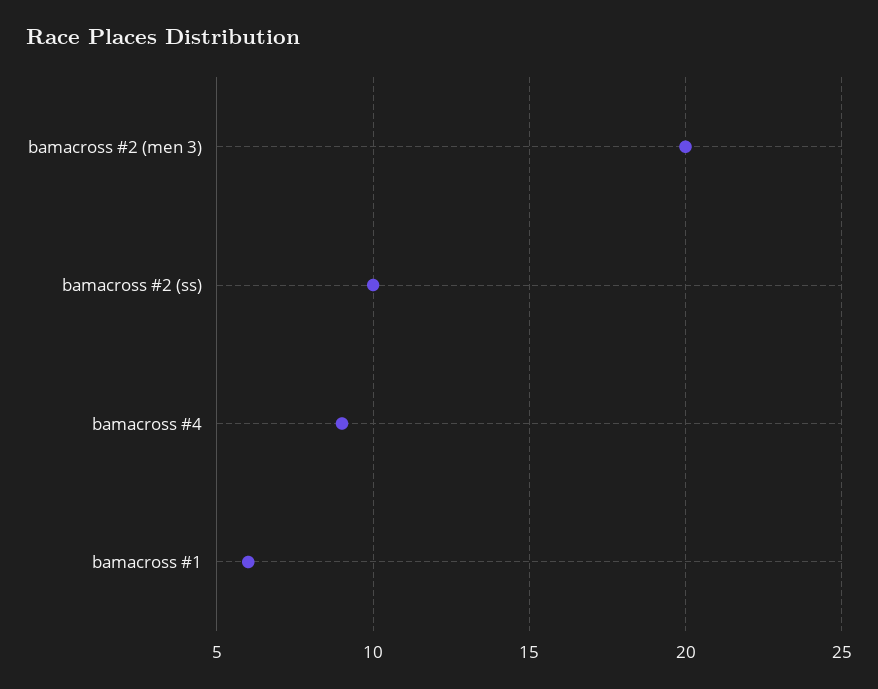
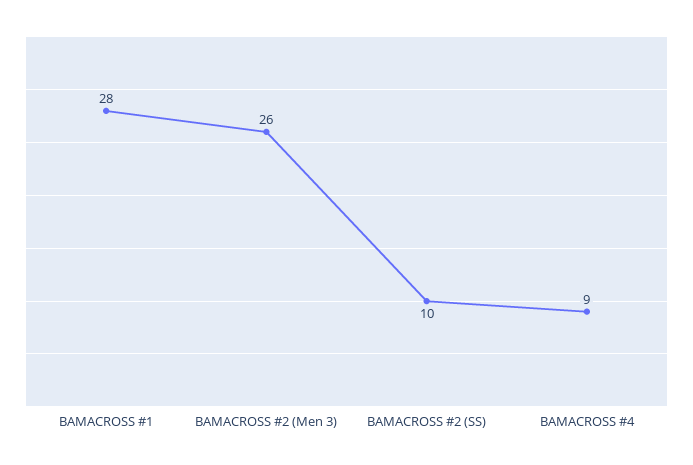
bamacross #2 (men 3): 20 -> 26
bamacross #1: 6 -> 28

